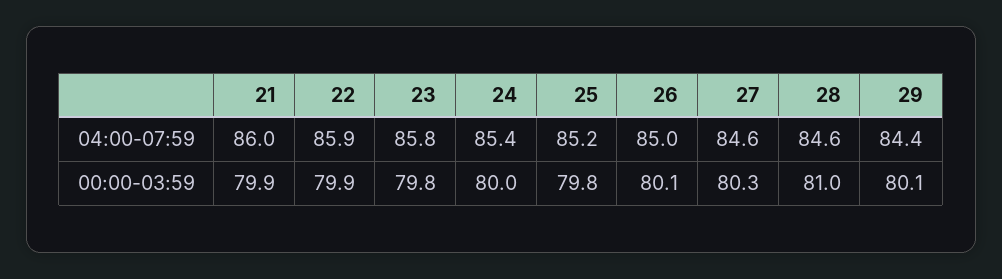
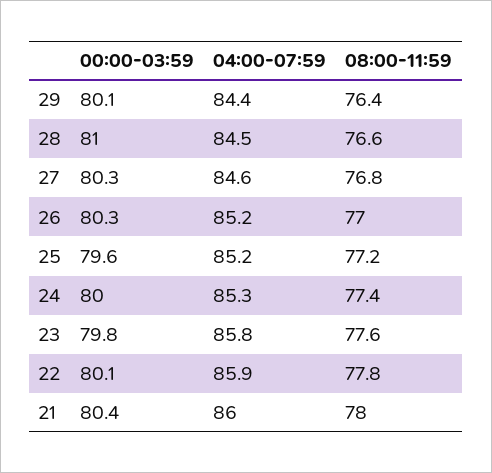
24, 04:00-07:59: 85.4 -> 85.3
26, 04:00-07:59: 85 -> 85.2
28, 04:00-07:59: 84.6 -> 84.5
21, 00:00-03:59: 79.9 -> 80.4
22, 00:00-03:59: 79.9 -> 80.1
25, 00:00-03:59: 79.8 -> 79.6
26, 00:00-03:59: 80.1 -> 80.3
29, 08:00-11:59: none -> 76.4
28, 08:00-11:59: none -> 76.6
27, 08:00-11:59: none -> 76.8
26, 08:00-11:59: none -> 77
25, 08:00-11:59: none -> 77.2
24, 08:00-11:59: none -> 77.4
23, 08:00-11:59: none -> 77.6
22, 08:00-11:59: none -> 77.8
21, 08:00-11:59: none -> 78

